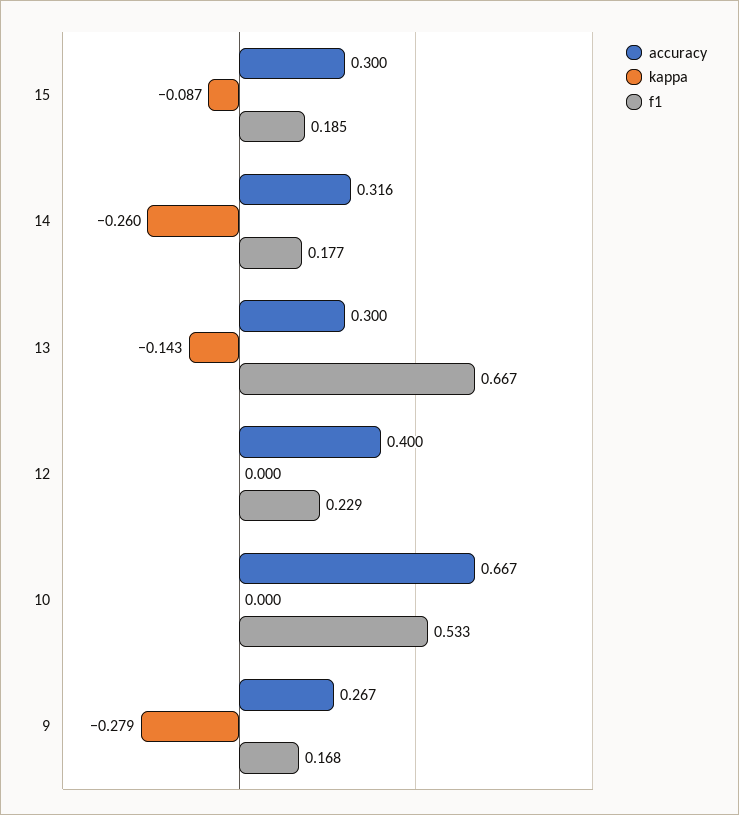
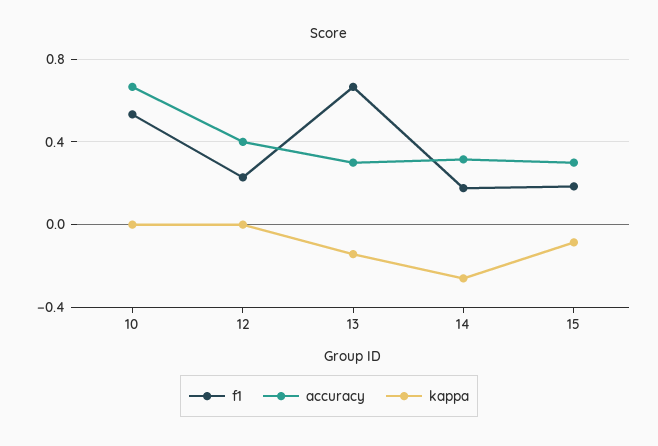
accuracy, 9: 0.267 -> none
kappa, 9: -0.279 -> none
f1, 9: 0.168 -> none

